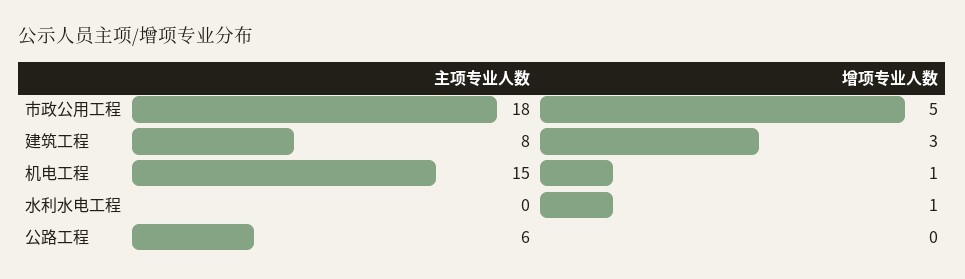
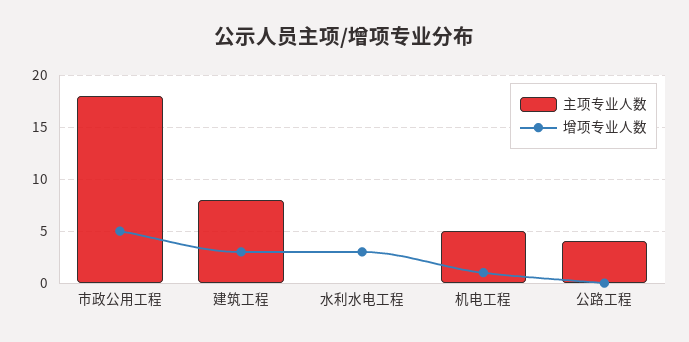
主项专业人数, 机电工程: 15 -> 5
增项专业人数, 水利水电工程: 1 -> 3
主项专业人数, 公路工程: 6 -> 4

